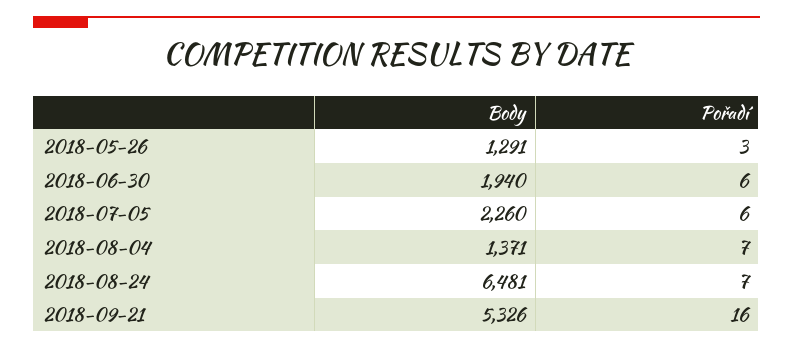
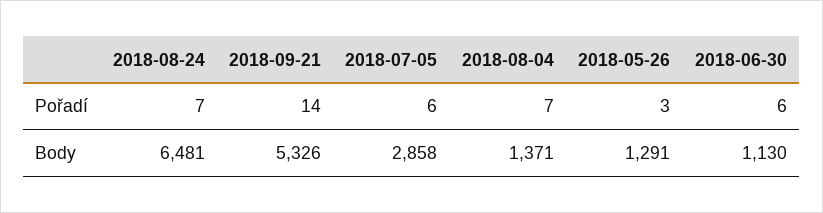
Body, 2018-06-30: 1940 -> 1130
Body, 2018-07-05: 2260 -> 2858
Pořadí, 2018-09-21: 16 -> 14

